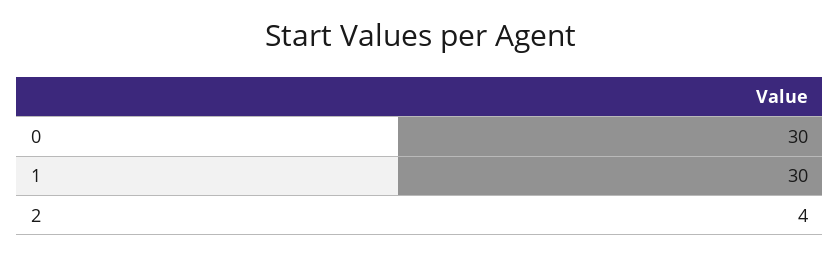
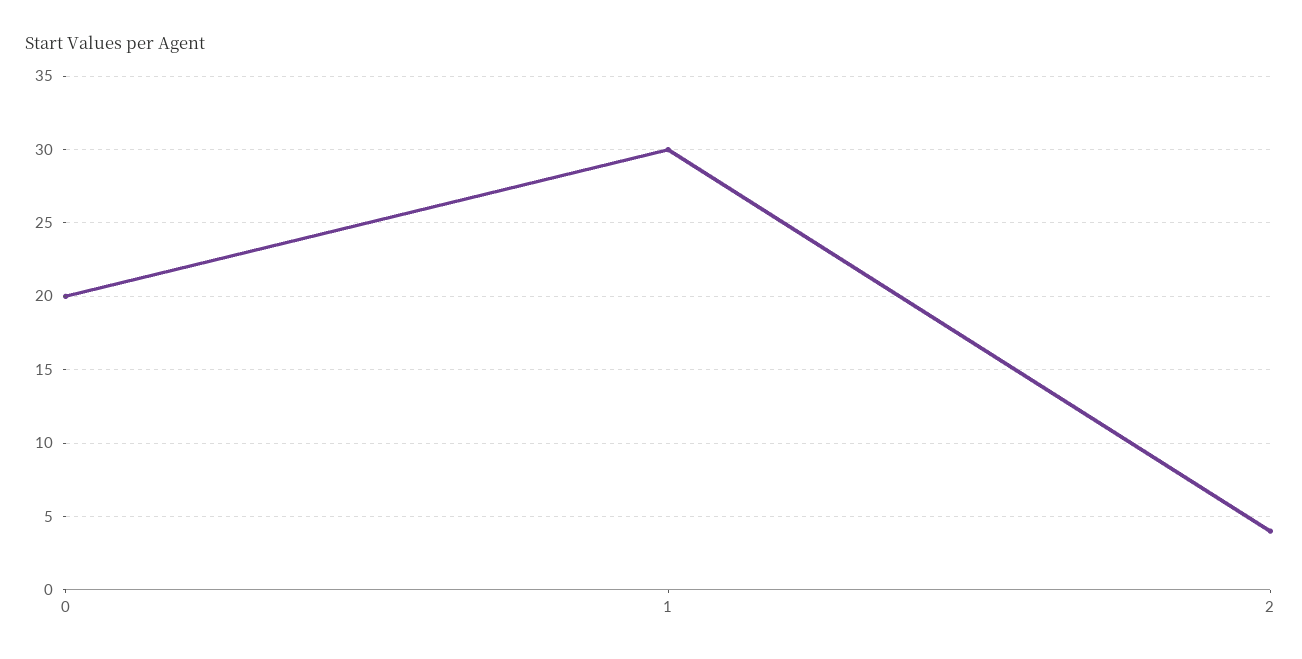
0: 30 -> 20

